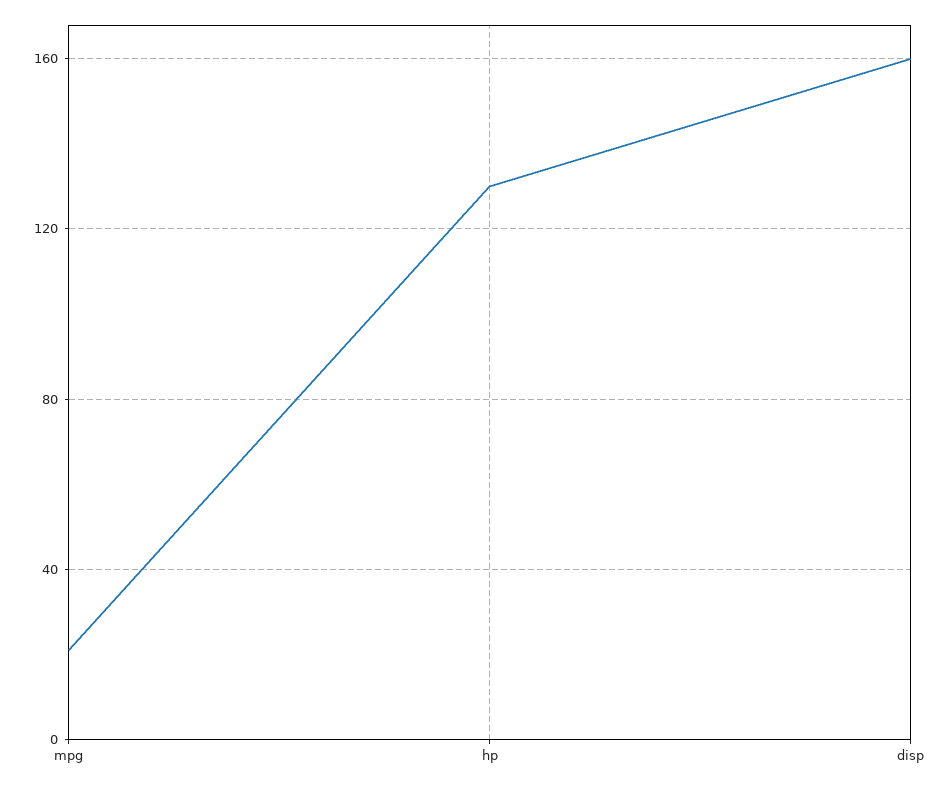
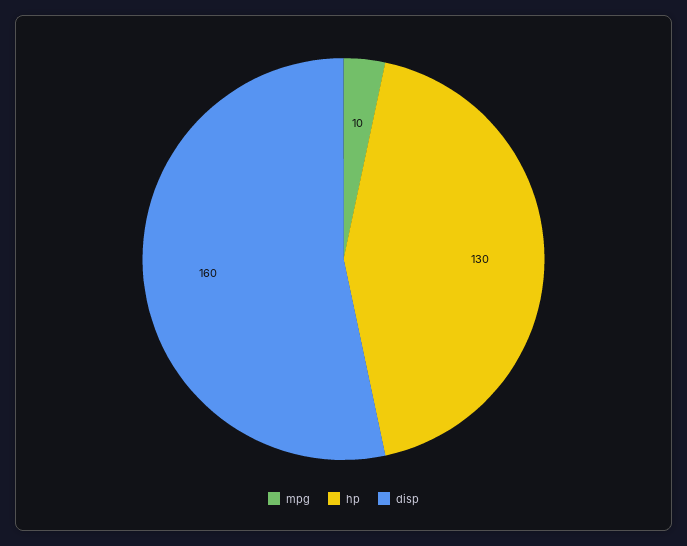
mpg: 20 -> 10

